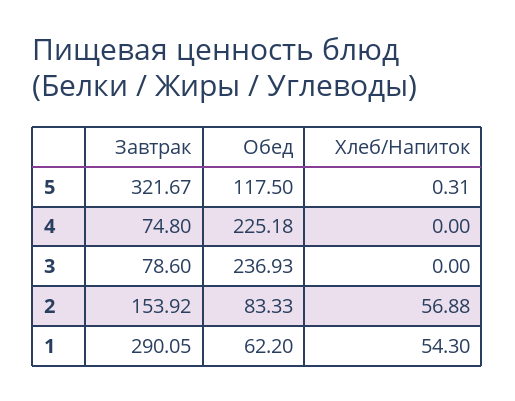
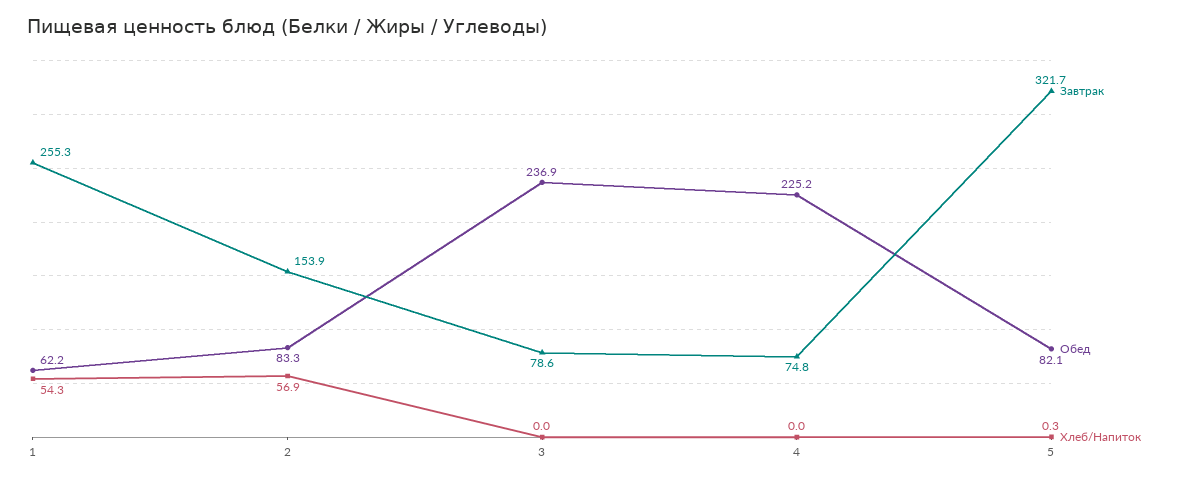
Обед, 5: 117.5 -> 82.1
Завтрак, 1: 290.05 -> 255.3

